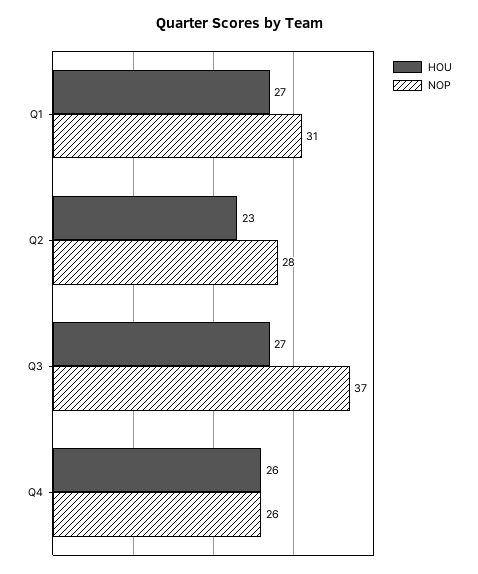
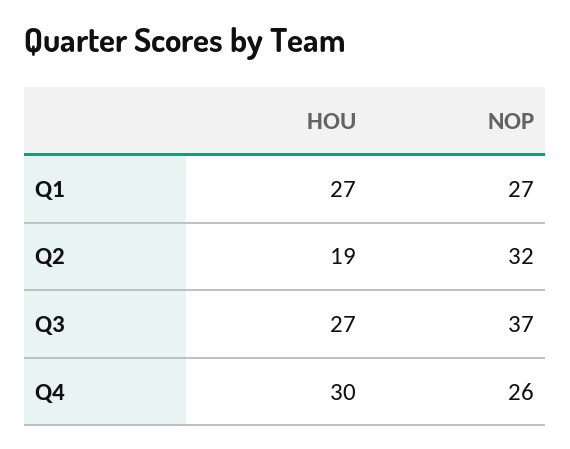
NOP, Q1: 31 -> 27
HOU, Q2: 23 -> 19
NOP, Q2: 28 -> 32
HOU, Q4: 26 -> 30

